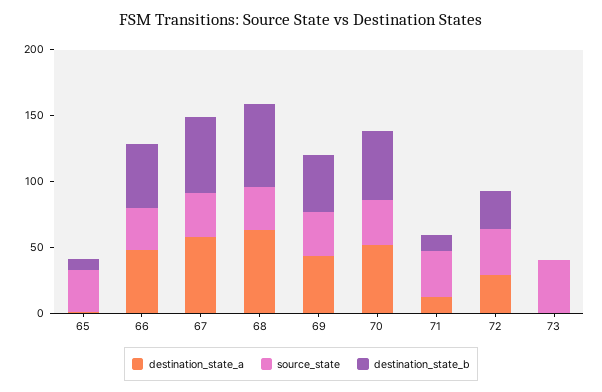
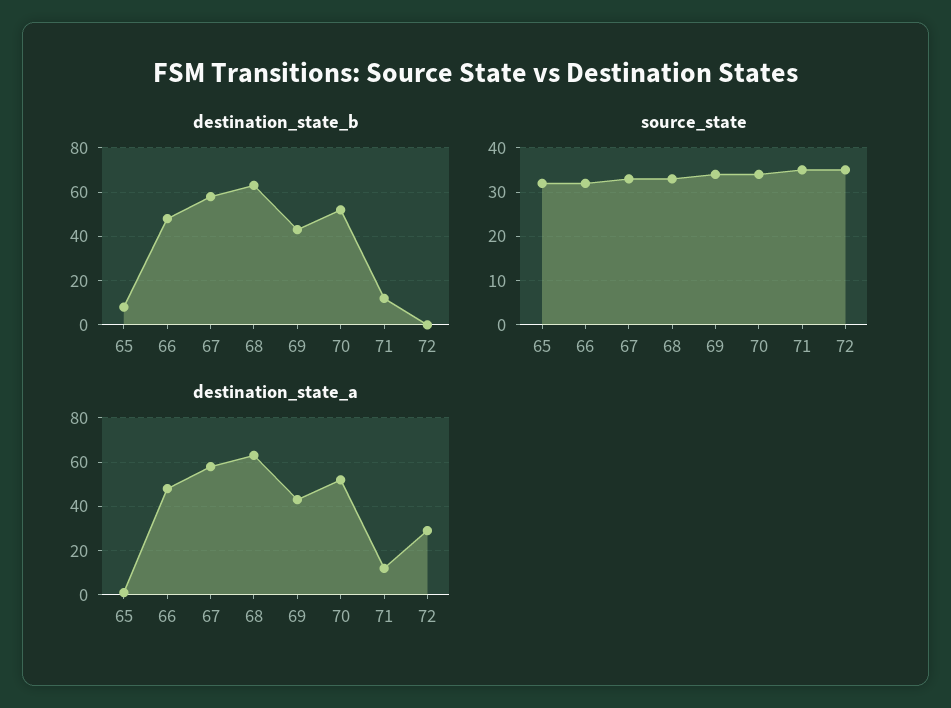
destination_state_b, 72: 30 -> 0
destination_state_a, 73: 0 -> none
source_state, 73: 40 -> none
destination_state_b, 73: 0 -> none

